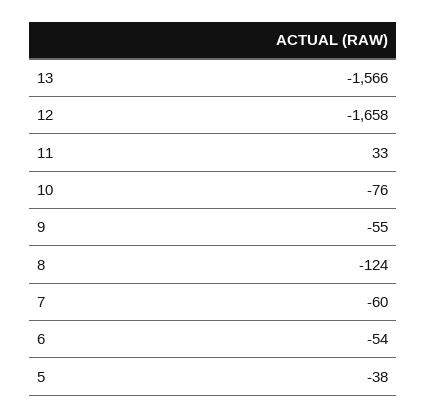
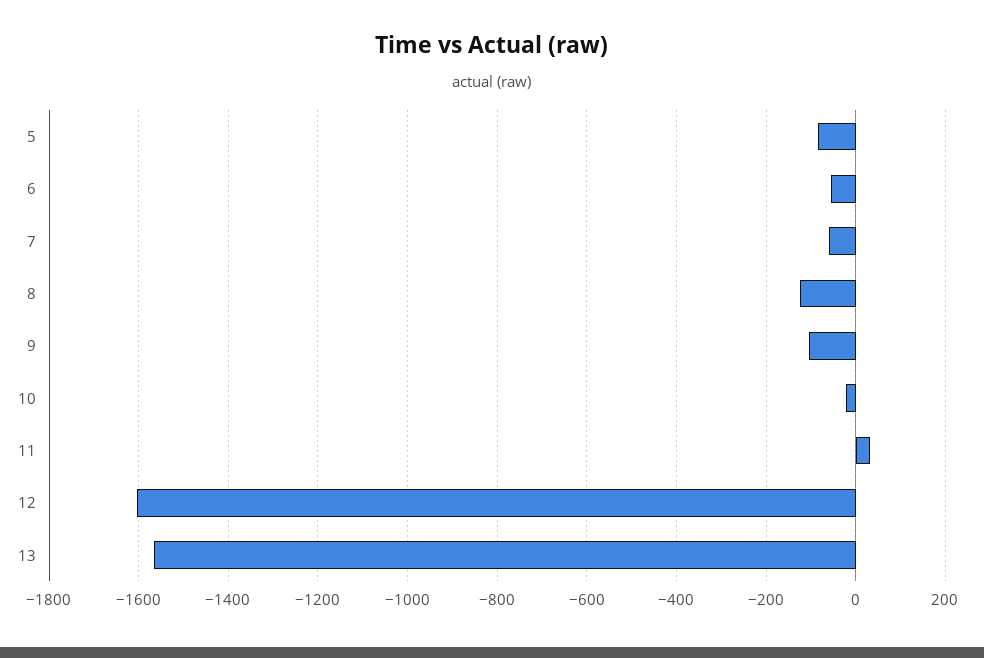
12: -1658 -> -1600
10: -76 -> -20
9: -55 -> -100
5: -38 -> -80

